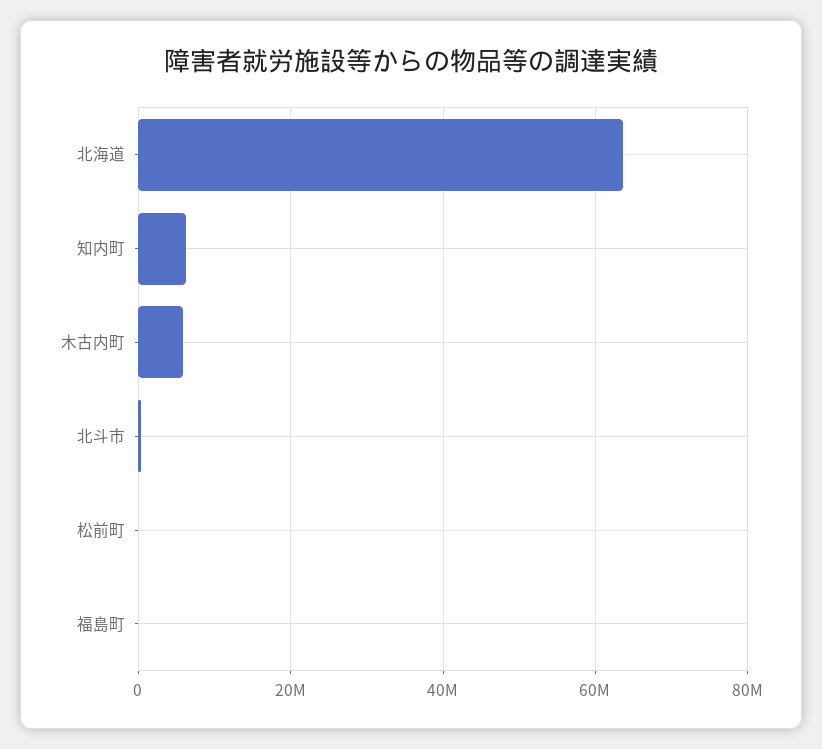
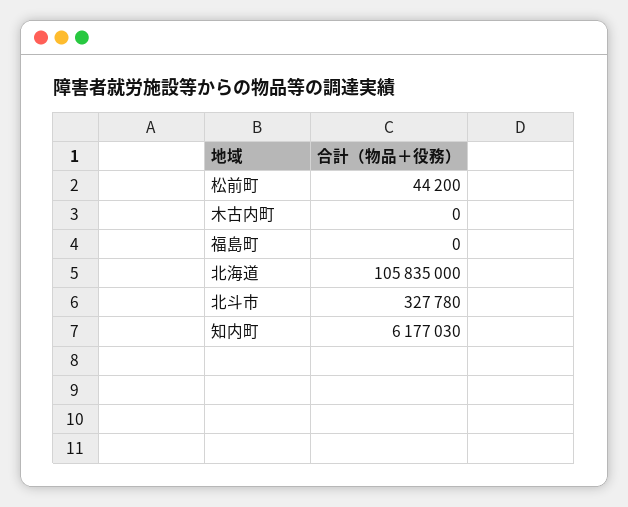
北海道: 64000000 -> 105835000
木古内町: 6000000 -> 0

